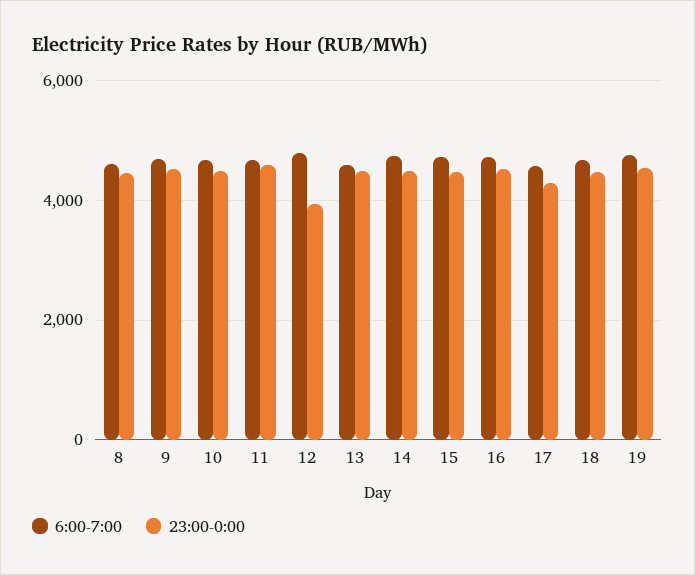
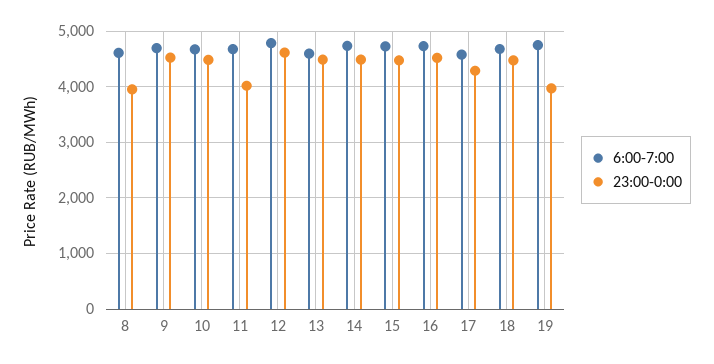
23:00-0:00, 8: 4400 -> 4000
23:00-0:00, 11: 4600 -> 4000
23:00-0:00, 12: 4000 -> 4600
23:00-0:00, 19: 4600 -> 4000

